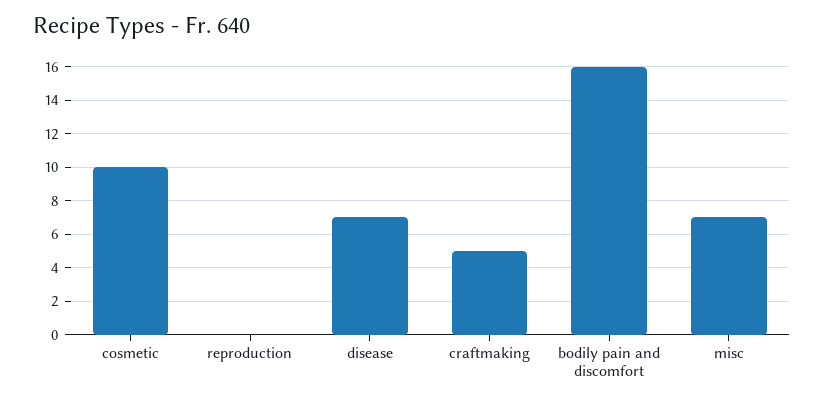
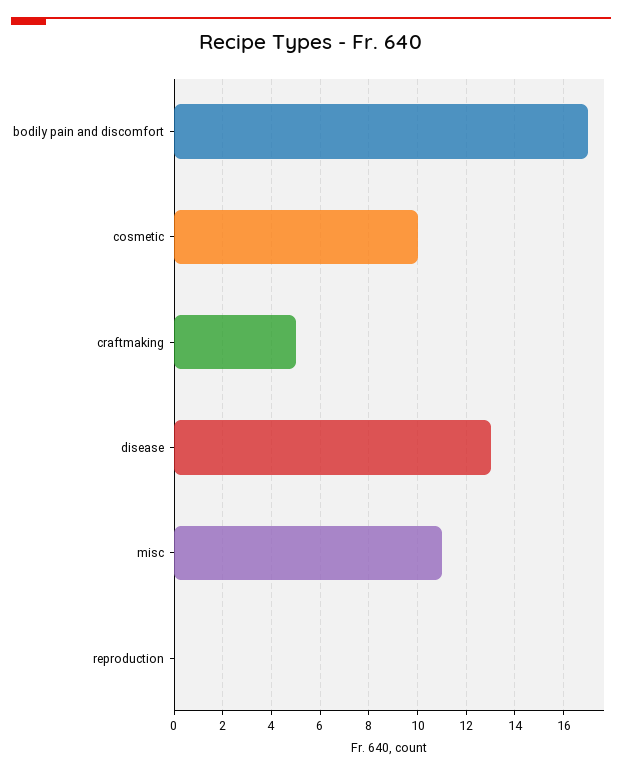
disease: 7 -> 13
bodily pain and discomfort: 16 -> 17
misc: 7 -> 11

